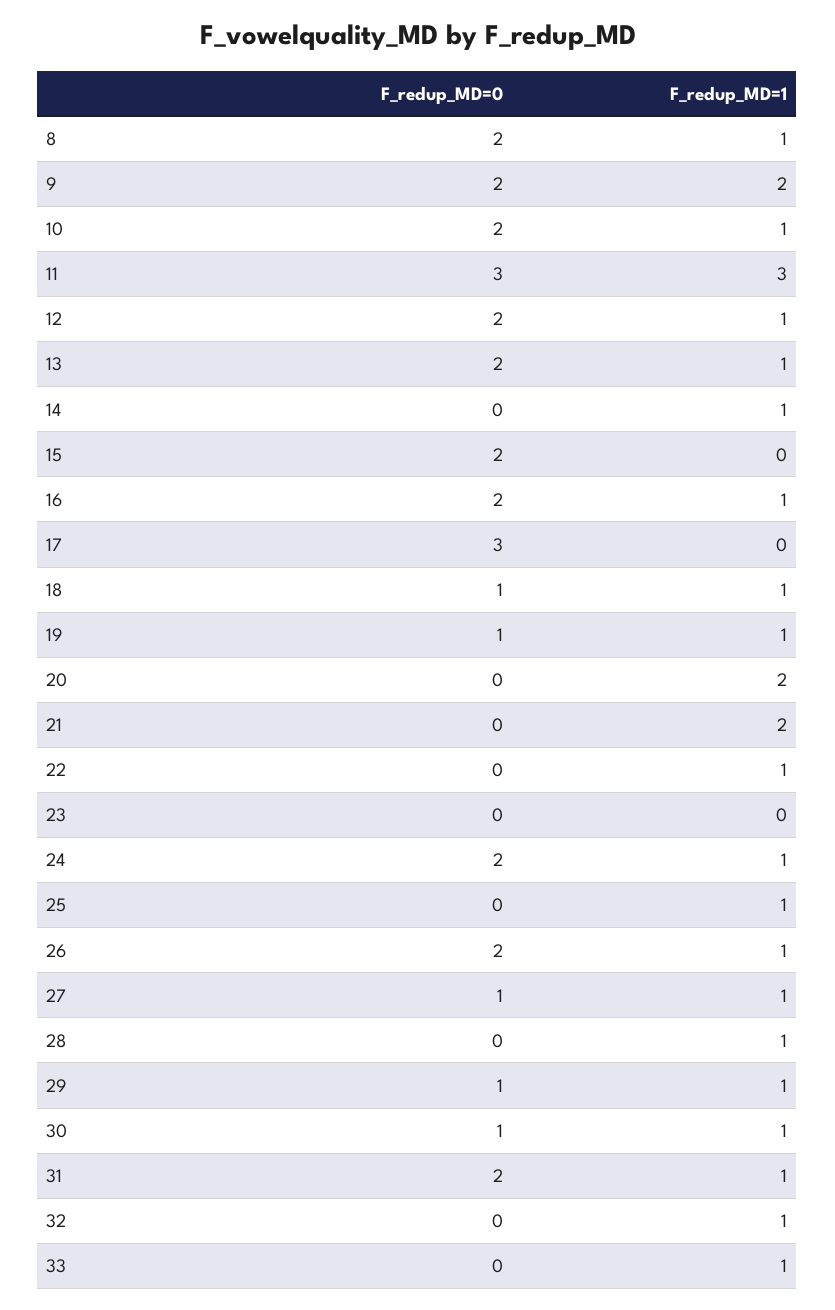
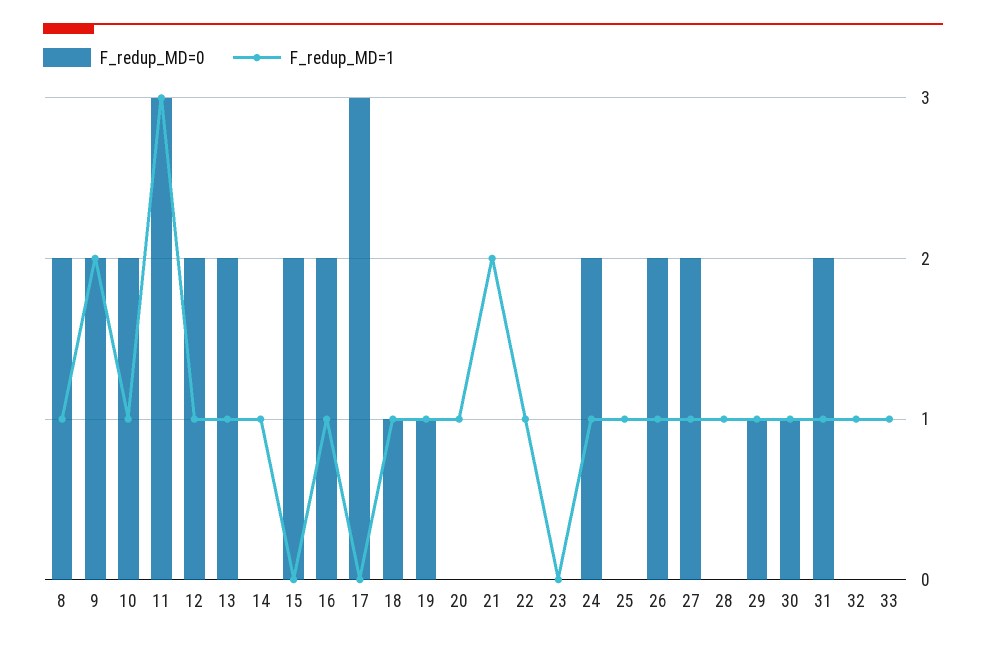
F_redup_MD=1, 20: 2 -> 1
F_redup_MD=0, 27: 1 -> 2

